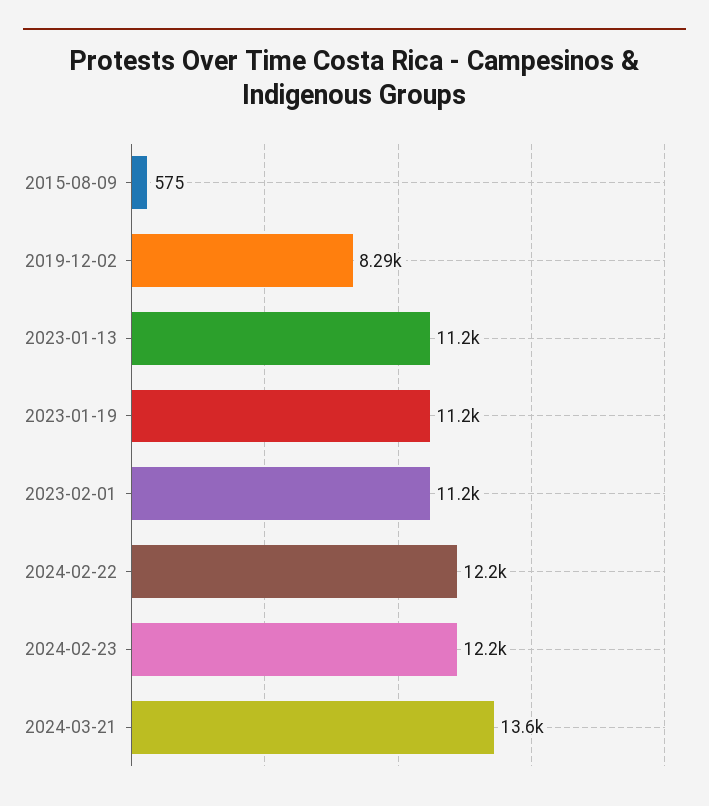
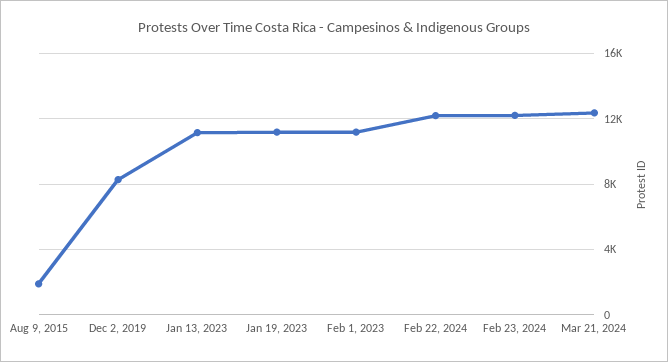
2015-08-09: 575 -> 2000
2024-03-21: 13600 -> 12500

